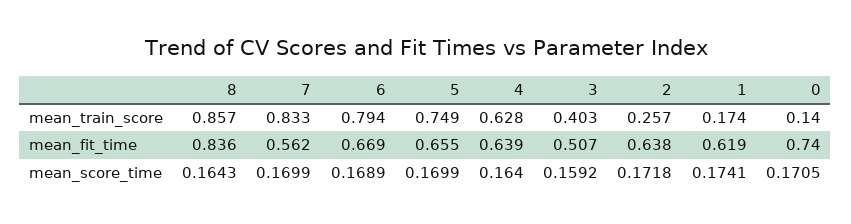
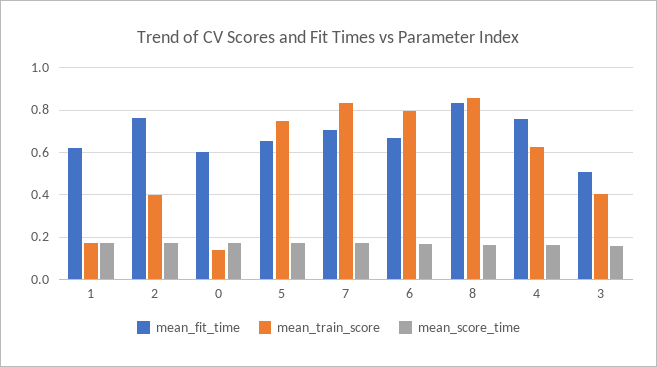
mean_train_score, 2: 0.257 -> 0.4
mean_fit_time, 7: 0.562 -> 0.7
mean_fit_time, 4: 0.639 -> 0.75
mean_fit_time, 2: 0.638 -> 0.75
mean_fit_time, 0: 0.74 -> 0.6

